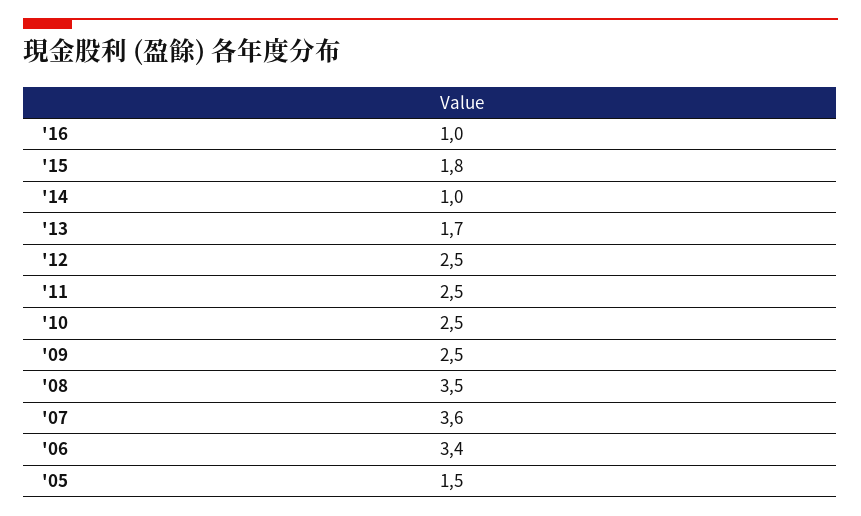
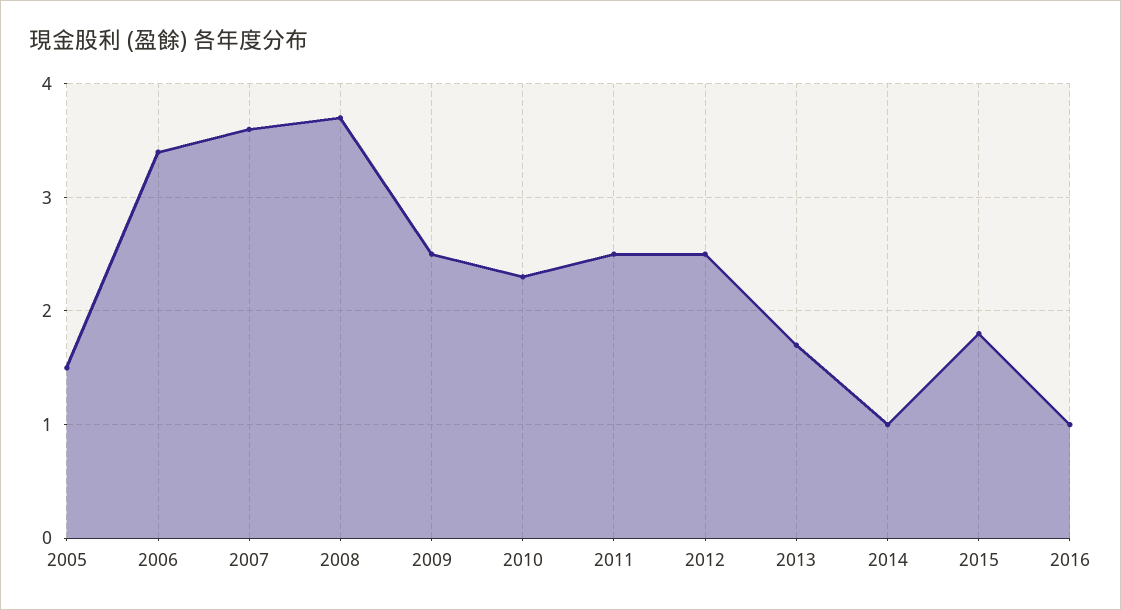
'10: 2.5 -> 2.3
'08: 3.5 -> 3.7

